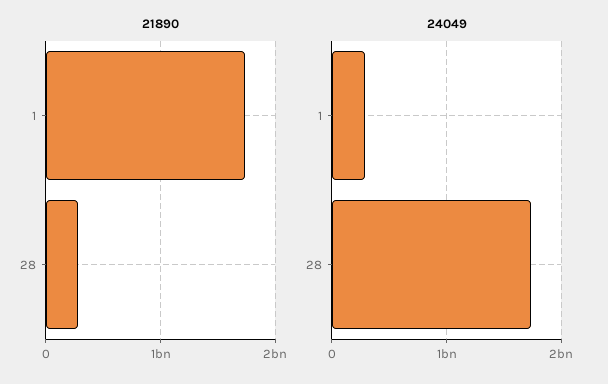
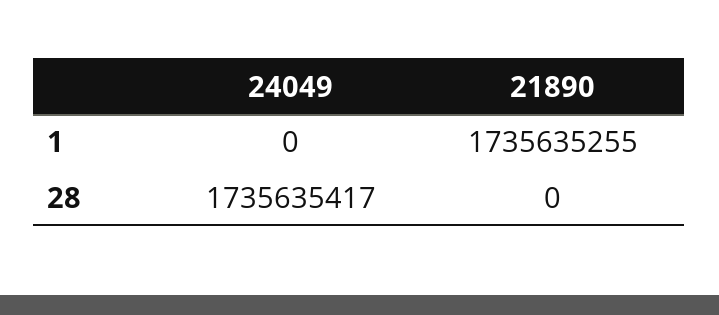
21890, 28: 300000000 -> 0
24049, 1: 300000000 -> 0

